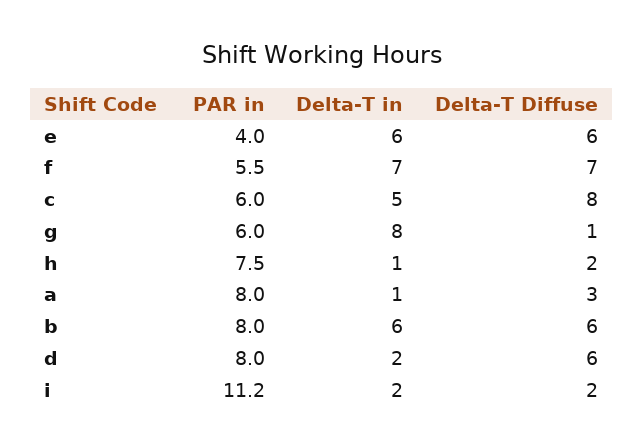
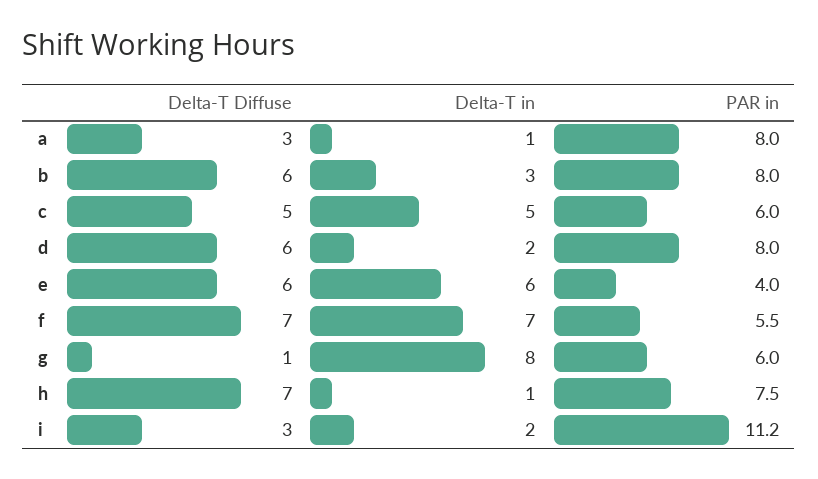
Delta-T Diffuse, c: 8 -> 5
Delta-T Diffuse, h: 2 -> 7
Delta-T in, b: 6 -> 3
Delta-T Diffuse, i: 2 -> 3

